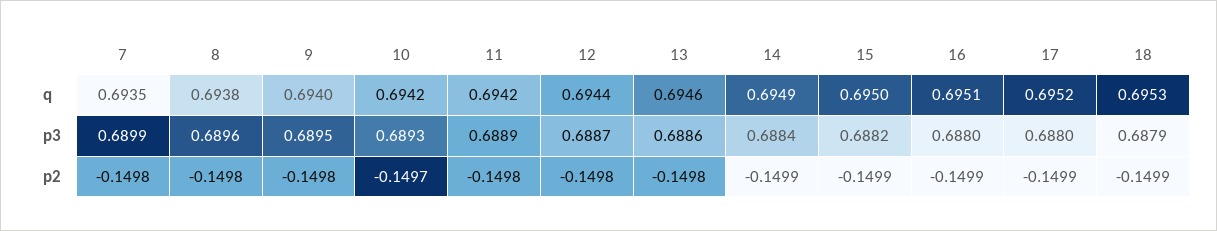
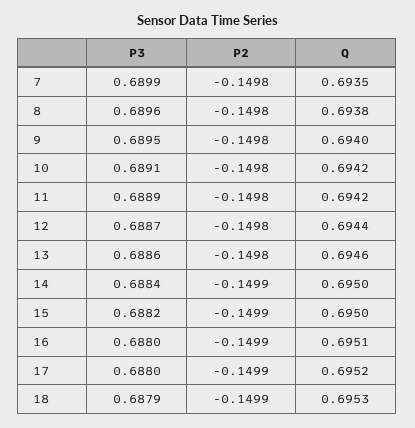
14, q: 0.6949 -> 0.695
10, p3: 0.6893 -> 0.6891
10, p2: -0.1497 -> -0.1498

